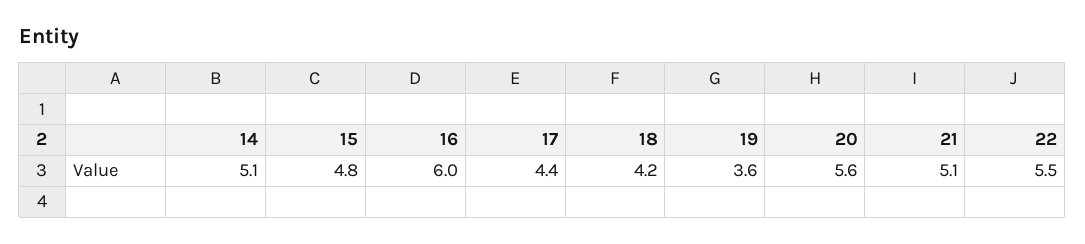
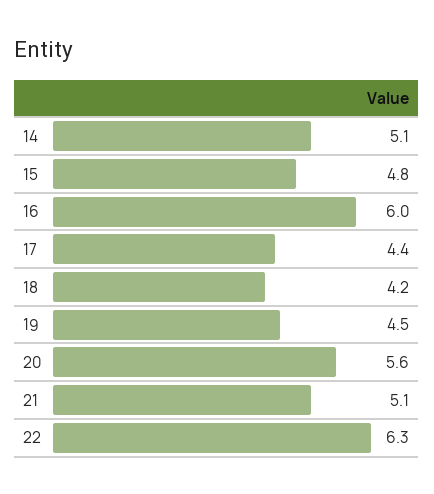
19: 3.6 -> 4.5
22: 5.5 -> 6.3

